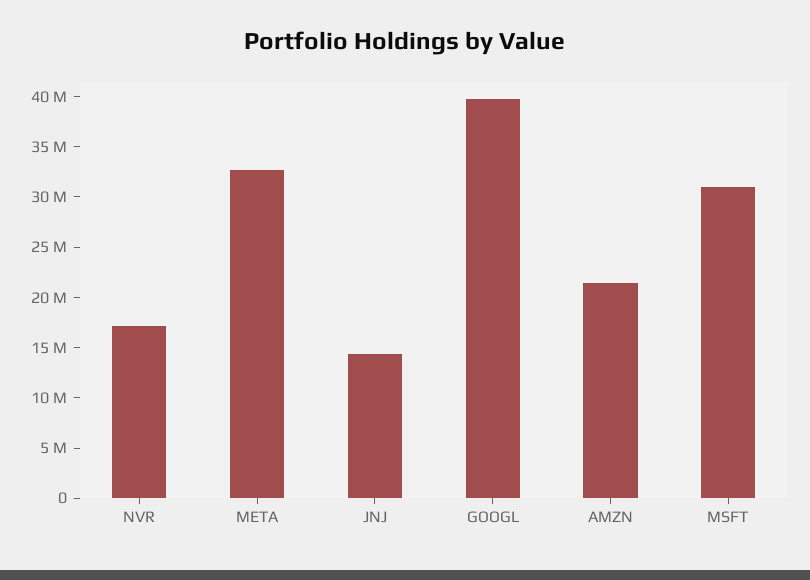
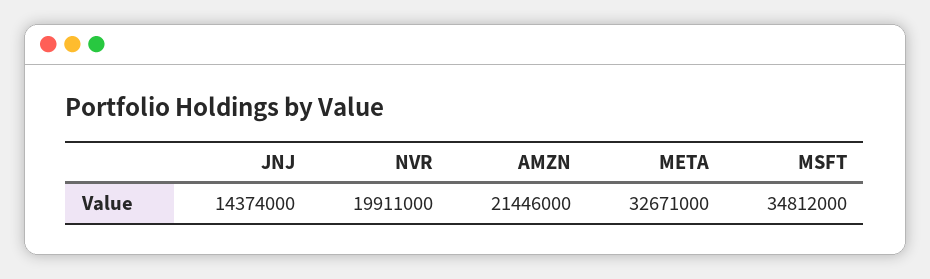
NVR: 17000000 -> 19911000
GOOGL: 40000000 -> none
MSFT: 31000000 -> 34812000

